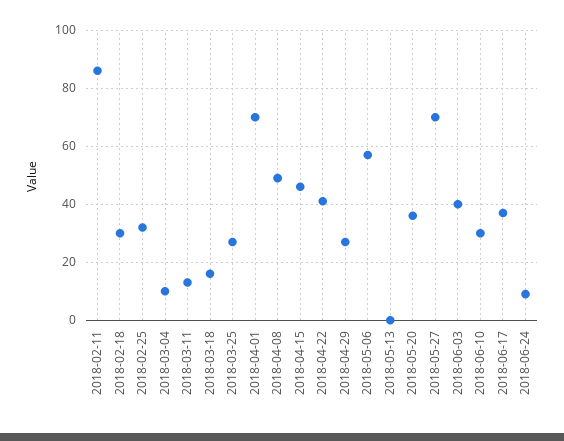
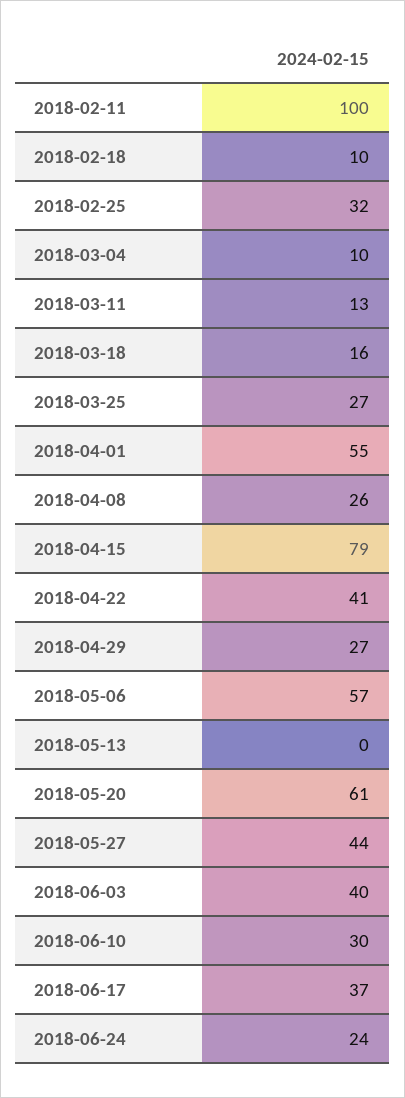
2018-02-11: 85 -> 100
2018-02-18: 30 -> 10
2018-04-01: 70 -> 55
2018-04-08: 50 -> 26
2018-04-15: 45 -> 79
2018-05-20: 35 -> 61
2018-05-27: 70 -> 44
2018-06-24: 10 -> 24

